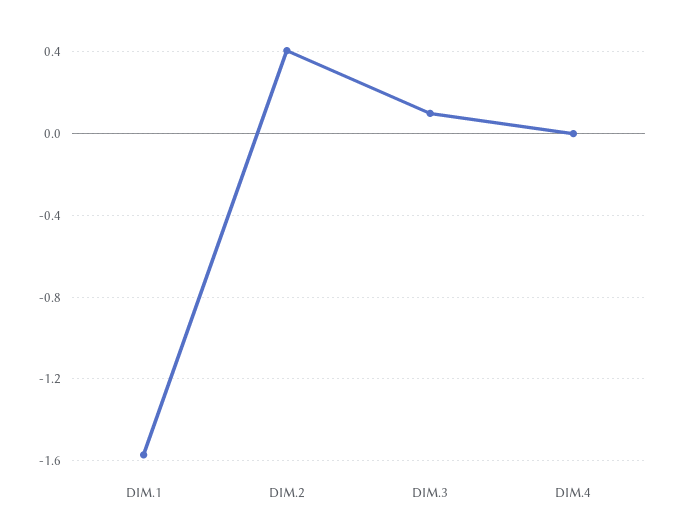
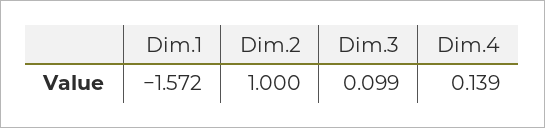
DIM.2: 0.4 -> 1
DIM.4: 0 -> 0.139

